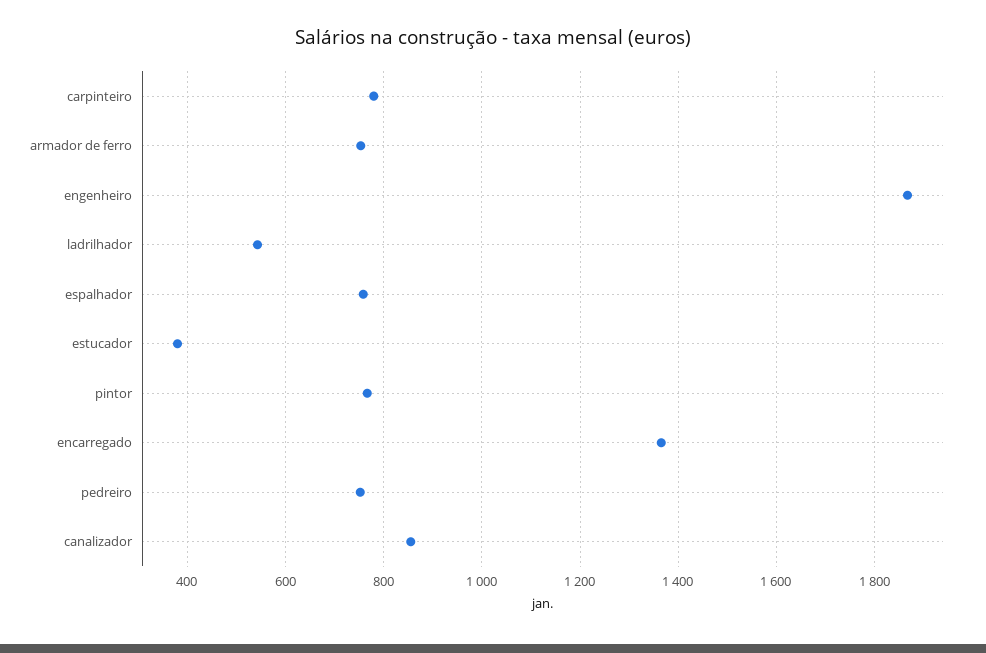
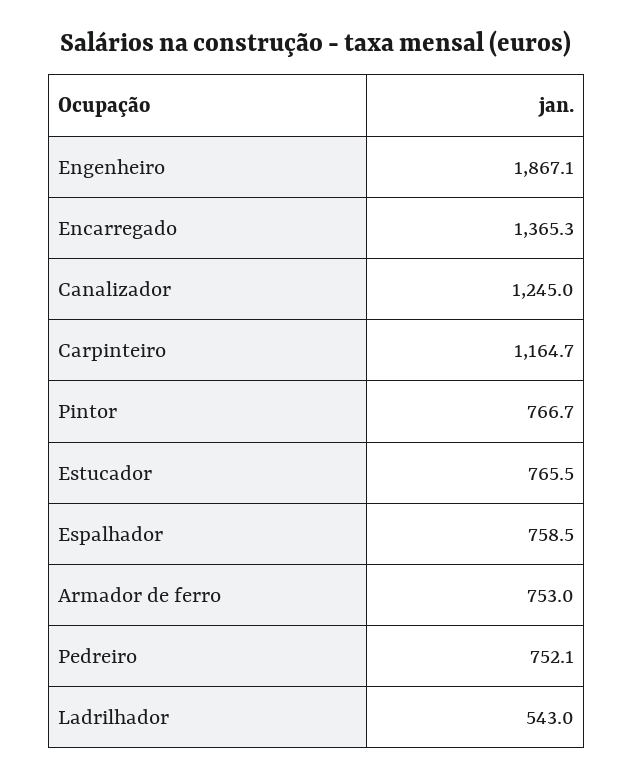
carpinteiro: 780 -> 1164.7
estucador: 380 -> 765.5
canalizador: 860 -> 1245

